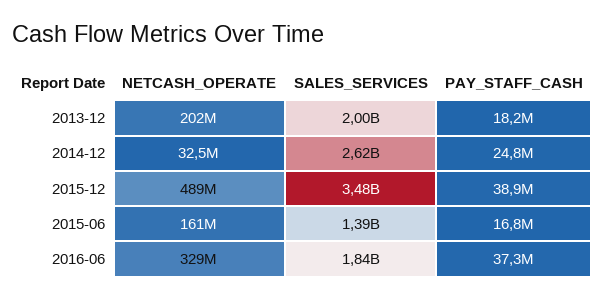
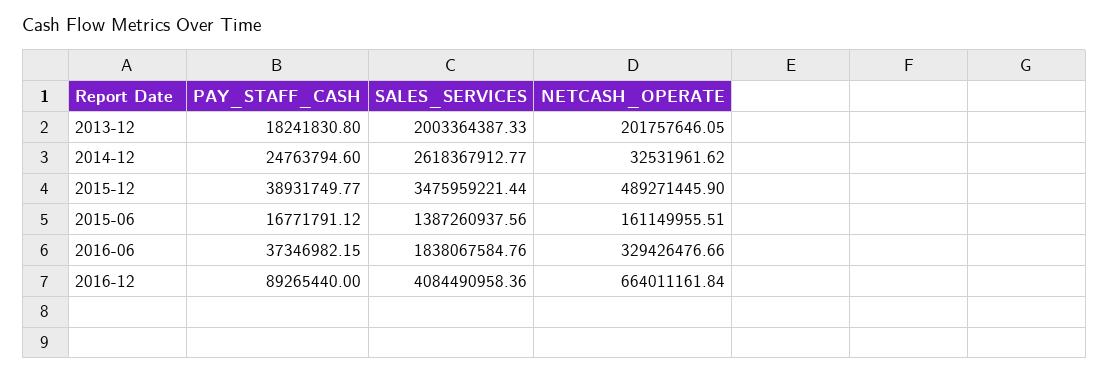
PAY_STAFF_CASH, 2016-12: none -> 89265440
SALES_SERVICES, 2016-12: none -> 4084490958.36
NETCASH_OPERATE, 2016-12: none -> 664011161.84

